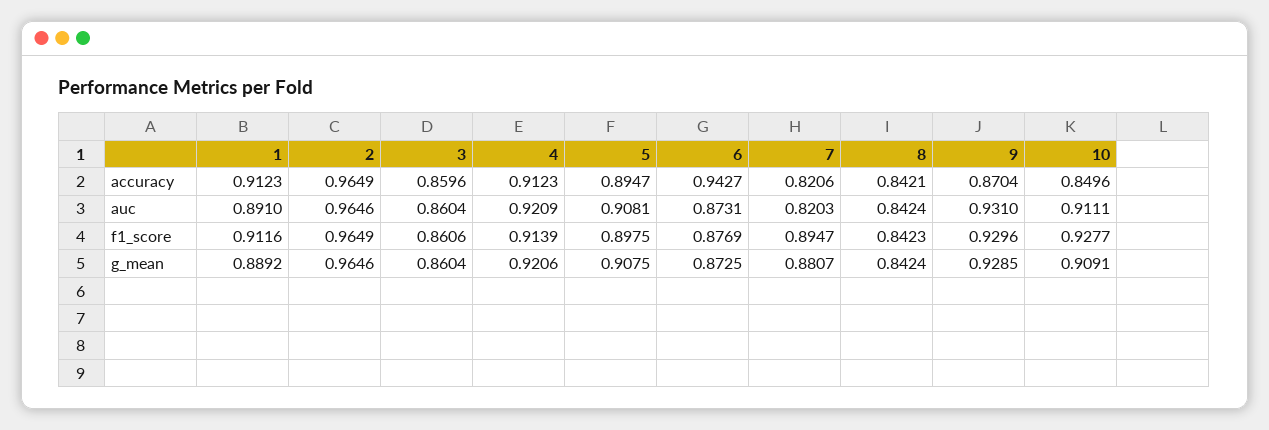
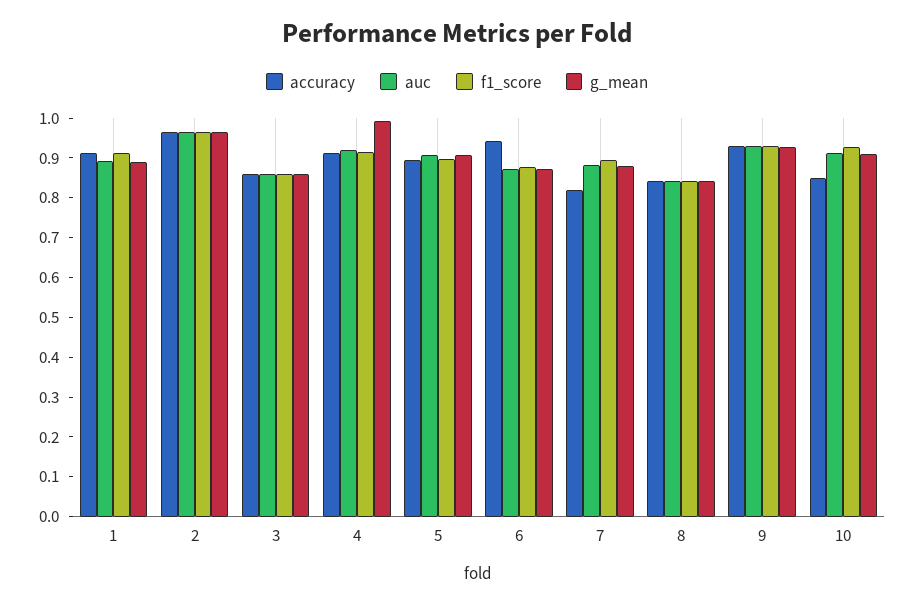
accuracy, 9: 0.8704 -> 0.925
auc, 7: 0.8203 -> 0.875
g_mean, 4: 0.9206 -> 1

